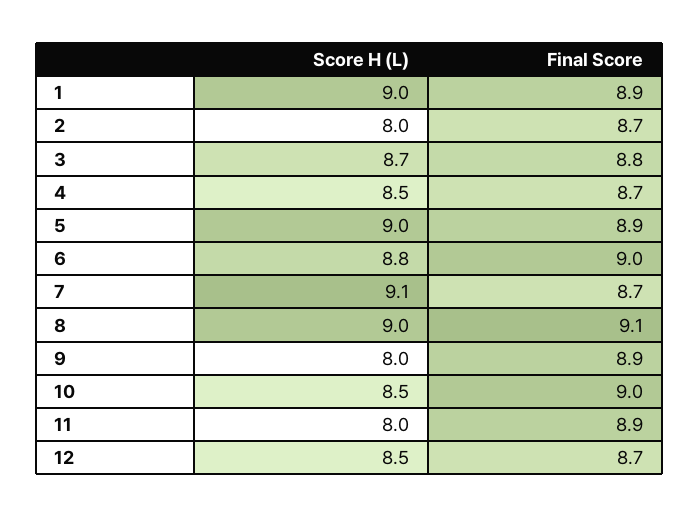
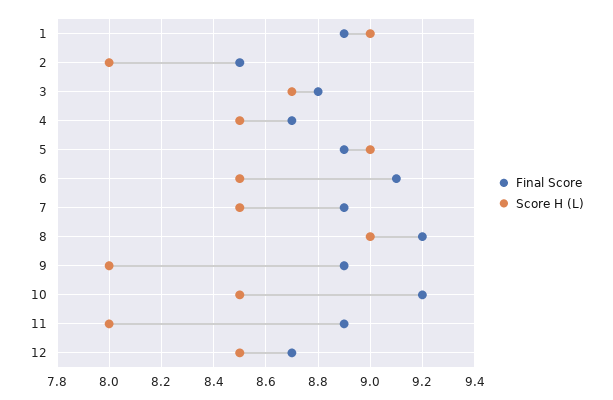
Final Score, 2: 8.7 -> 8.5
Score H (L), 6: 8.8 -> 8.5
Final Score, 6: 9 -> 9.1
Score H (L), 7: 9.1 -> 8.5
Final Score, 7: 8.7 -> 8.9
Final Score, 8: 9.1 -> 9.2
Final Score, 10: 9 -> 9.2

